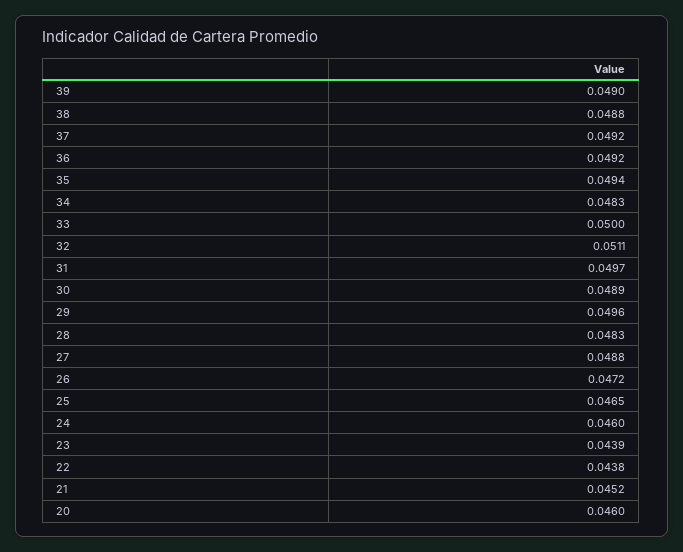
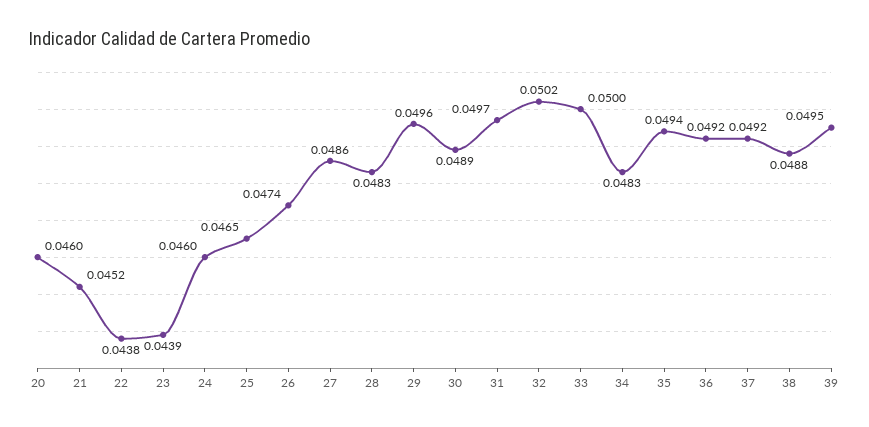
39: 0.049 -> 0.0495
32: 0.0511 -> 0.0502
27: 0.0488 -> 0.0486
26: 0.0472 -> 0.0474

